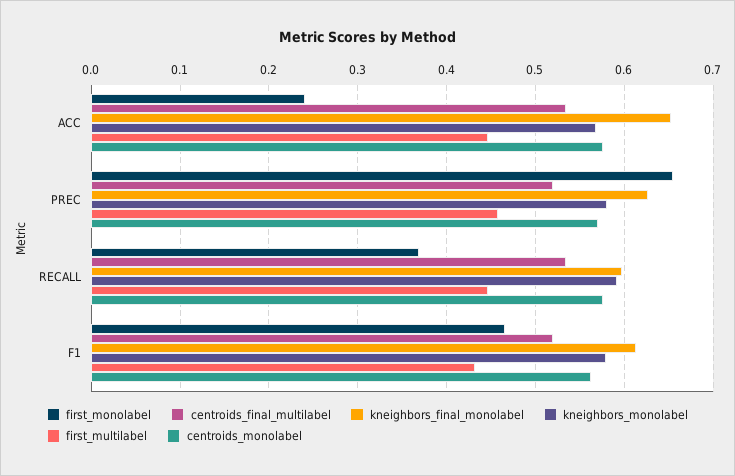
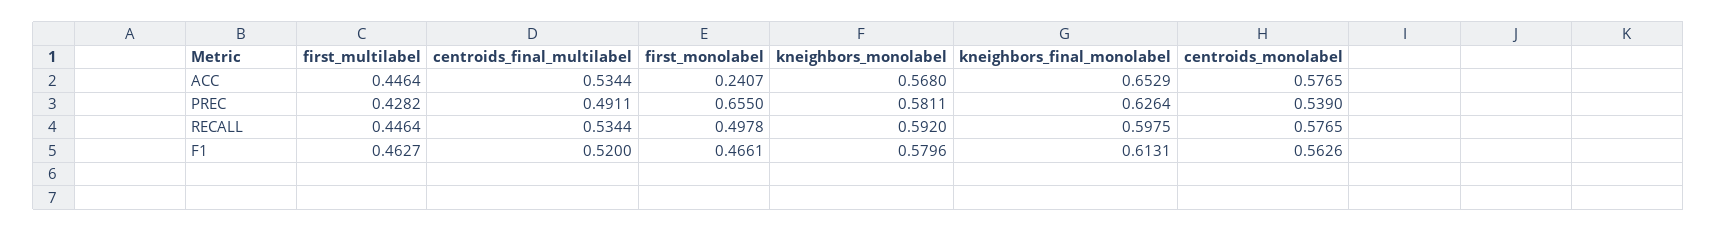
centroids_final_multilabel, PREC: 0.52 -> 0.4911
first_multilabel, PREC: 0.46 -> 0.4282
centroids_monolabel, PREC: 0.57 -> 0.539
first_monolabel, RECALL: 0.37 -> 0.4978
first_multilabel, F1: 0.43 -> 0.4627

